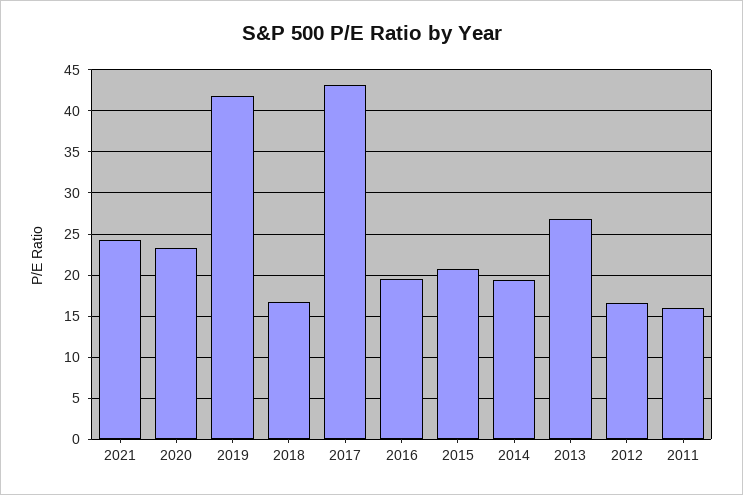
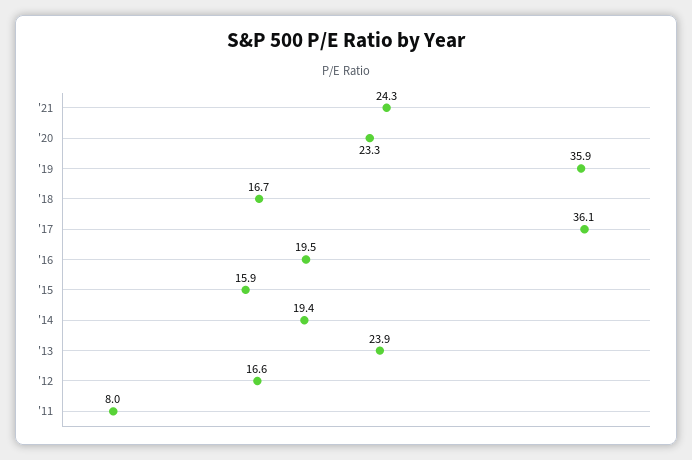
2019: 42 -> 35.9
2017: 43 -> 36.1
2015: 21 -> 15.9
2013: 27 -> 23.9
2011: 16 -> 8

